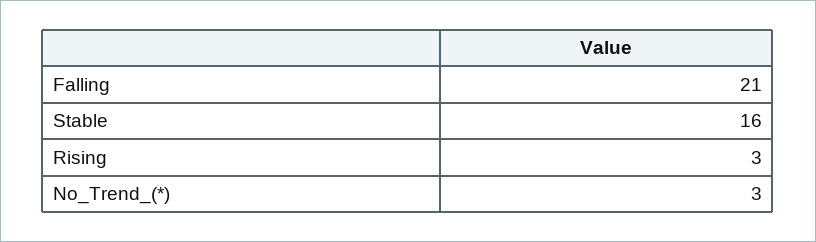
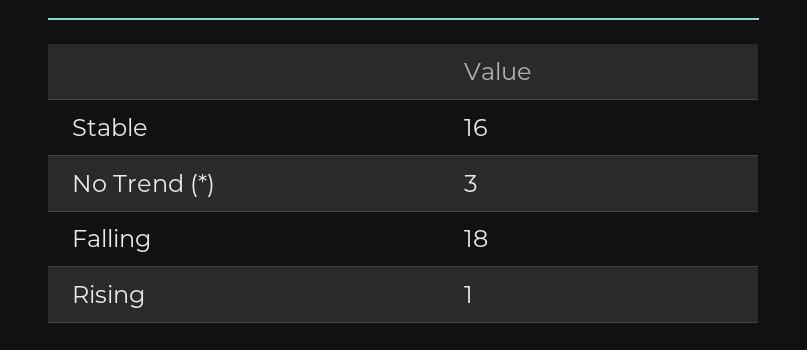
Falling: 21 -> 18
Rising: 3 -> 1

